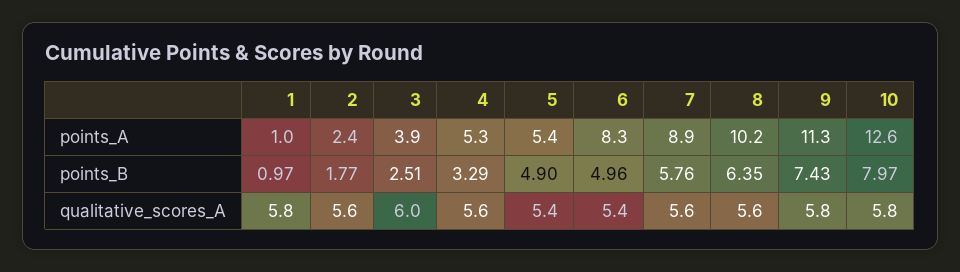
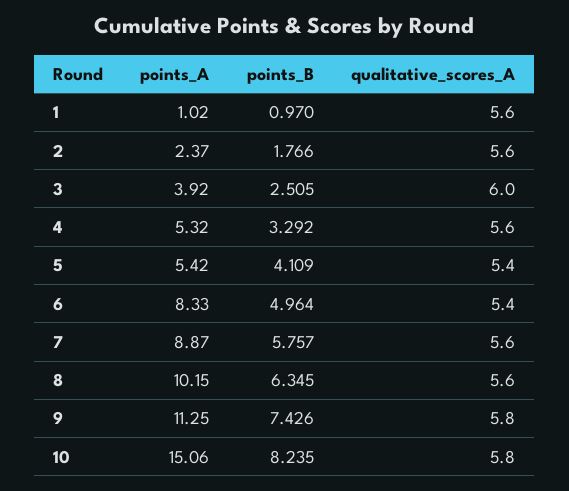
10, points_A: 12.6 -> 15.06
5, points_B: 4.9 -> 4.109
10, points_B: 7.97 -> 8.235
1, qualitative_scores_A: 5.8 -> 5.6

